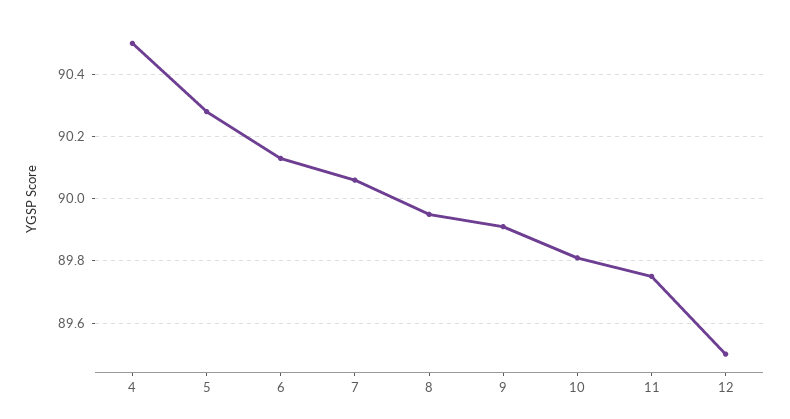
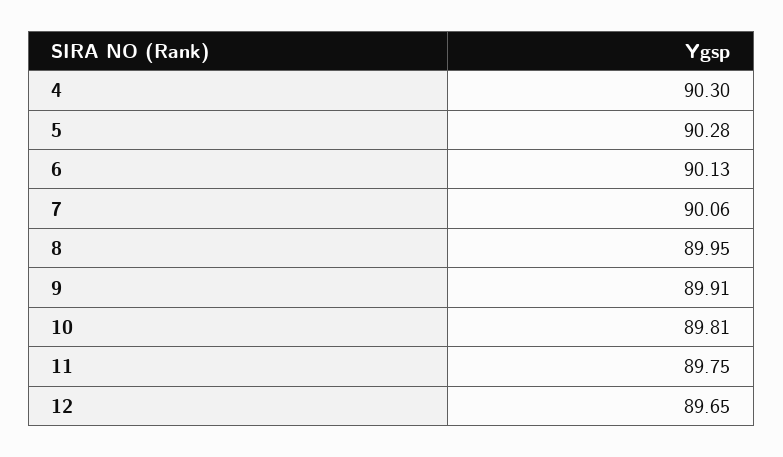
4: 90.5 -> 90.3
12: 89.5 -> 89.65

